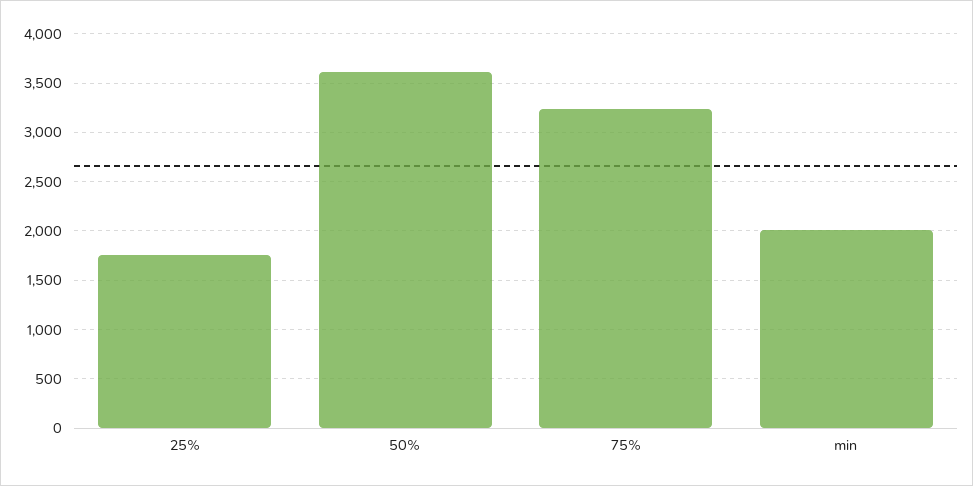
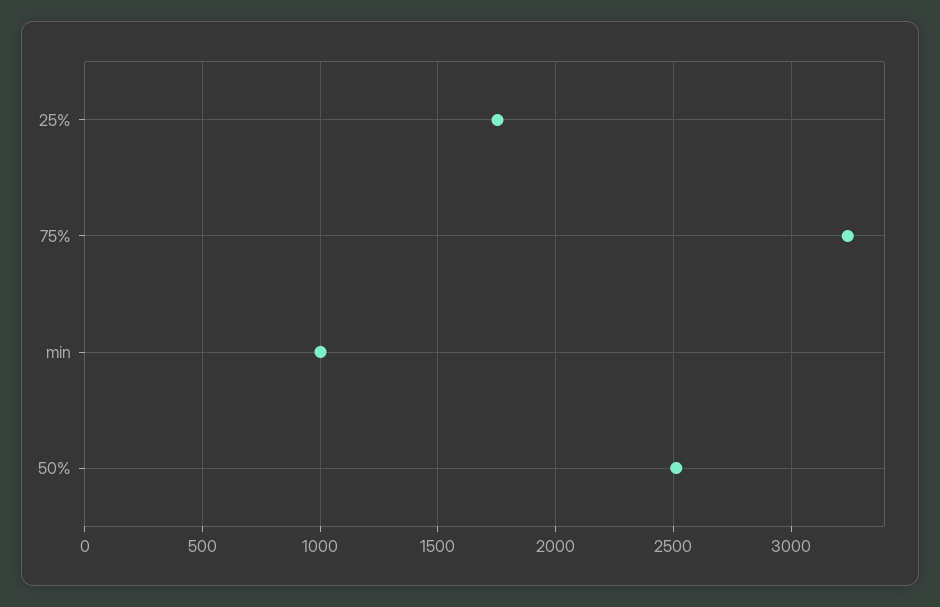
50%: 3600 -> 2500
min: 2000 -> 1000

